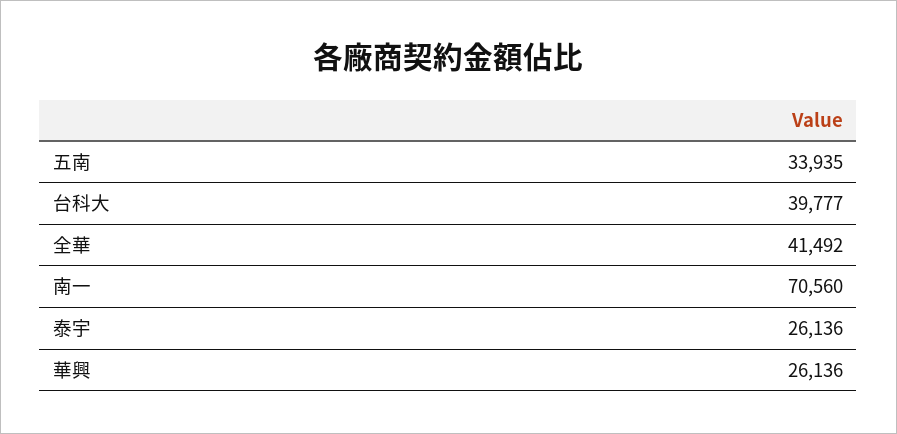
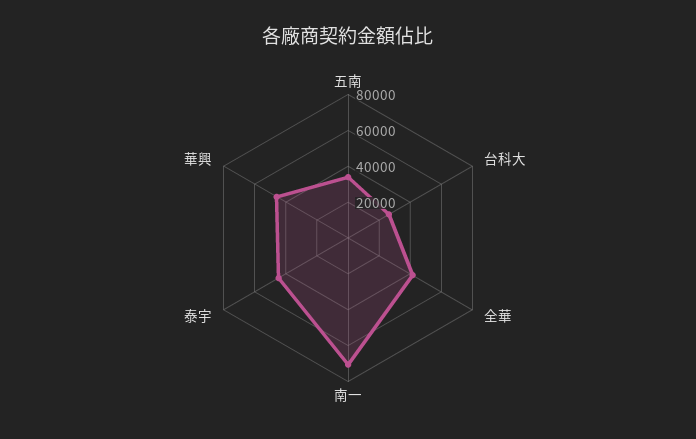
台科大: 39777 -> 25000
泰宇: 26136 -> 45000
華興: 26136 -> 45000

